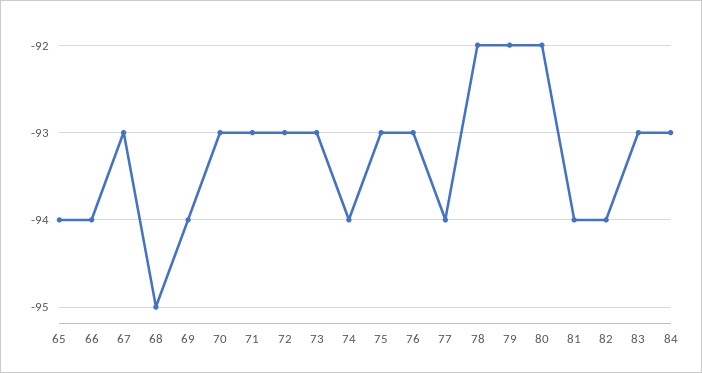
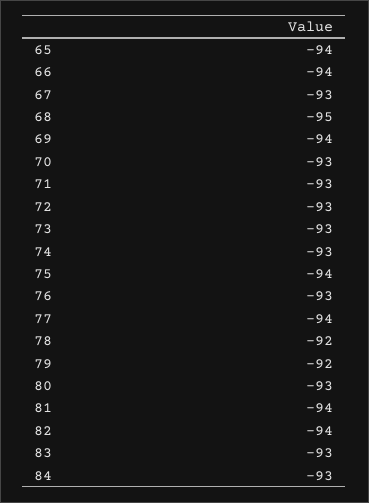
74: -94 -> -93
75: -93 -> -94
80: -92 -> -93

